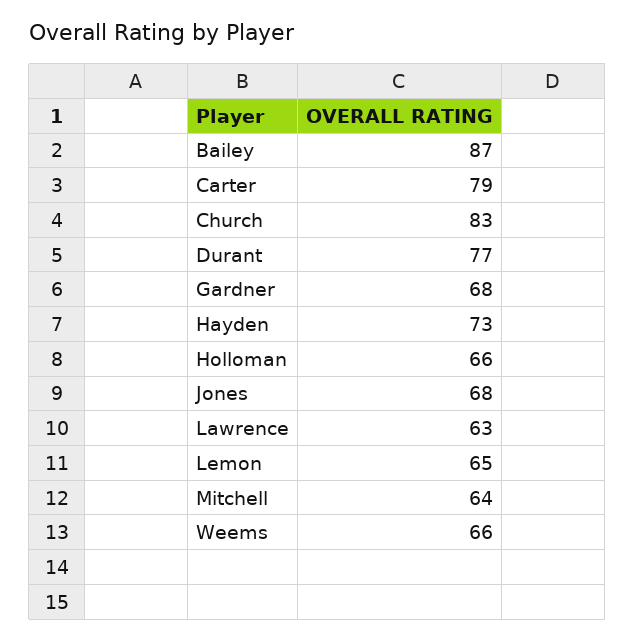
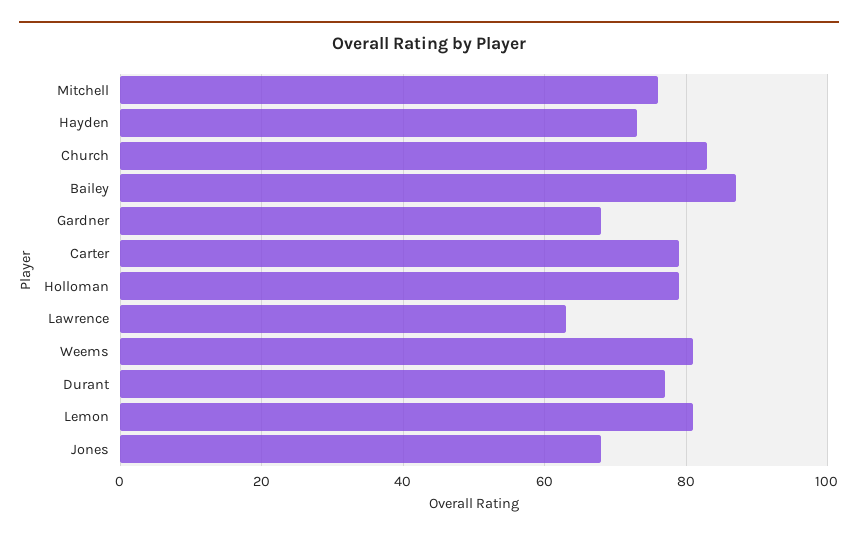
Holloman: 66 -> 80
Lemon: 65 -> 80
Mitchell: 64 -> 75
Weems: 66 -> 80

